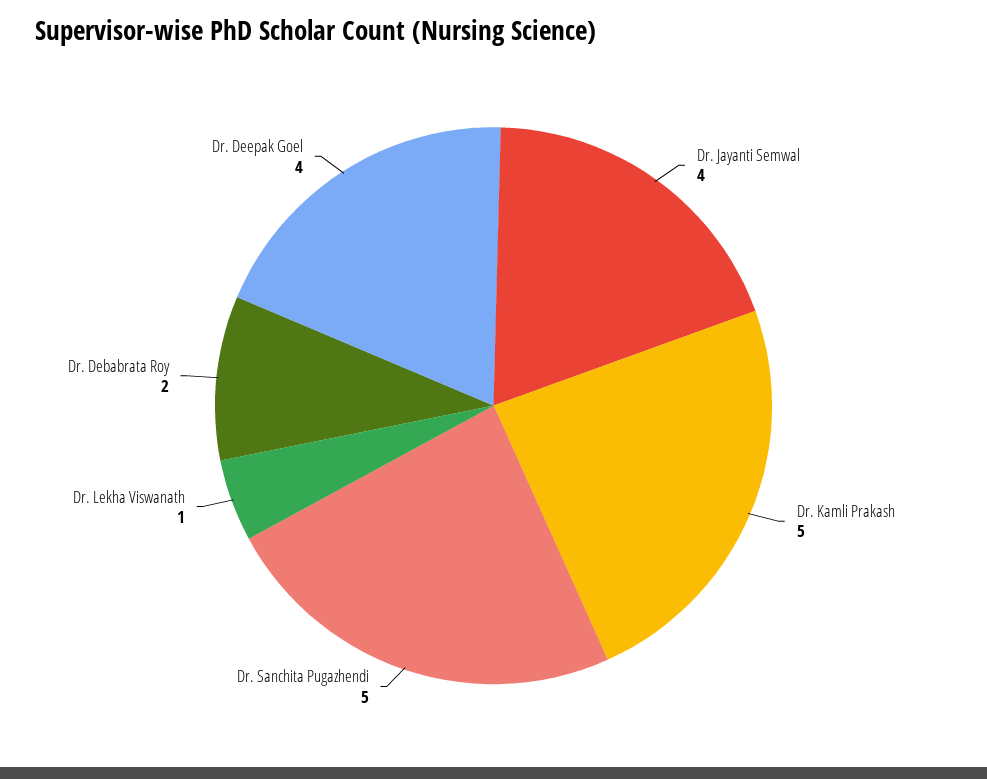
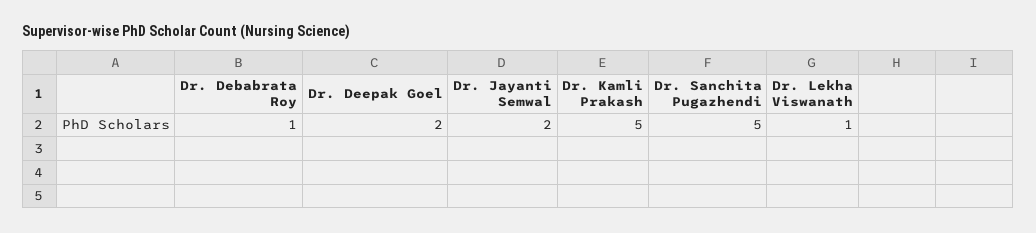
Dr. Jayanti Semwal: 4 -> 2
Dr. Debabrata Roy: 2 -> 1
Dr. Deepak Goel: 4 -> 2

